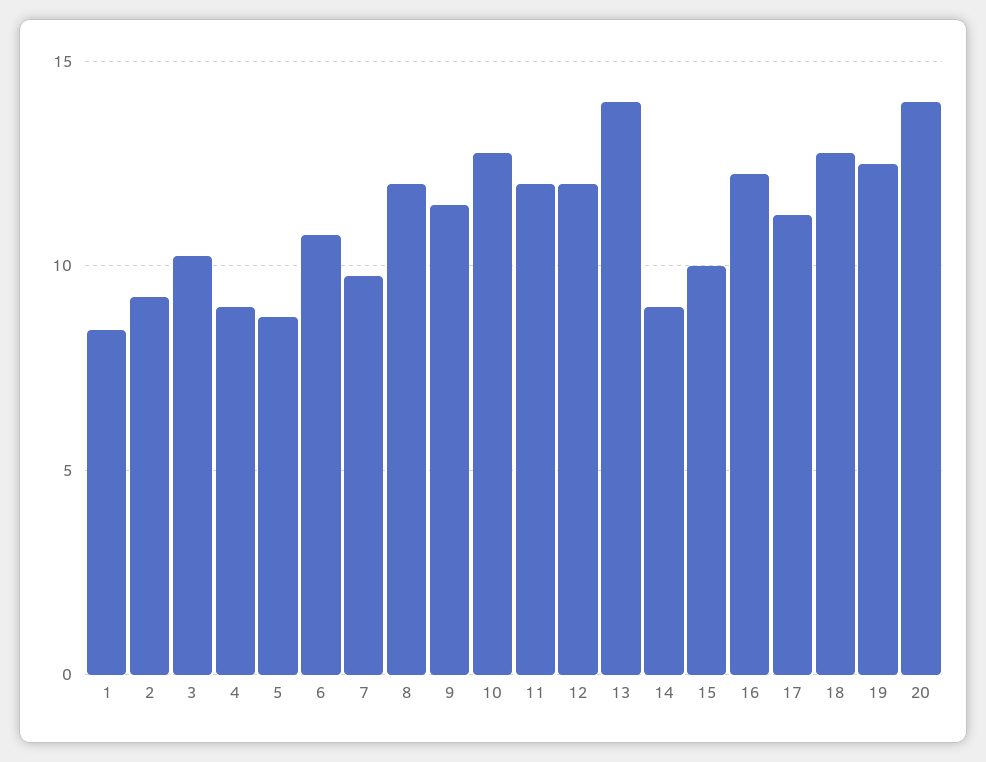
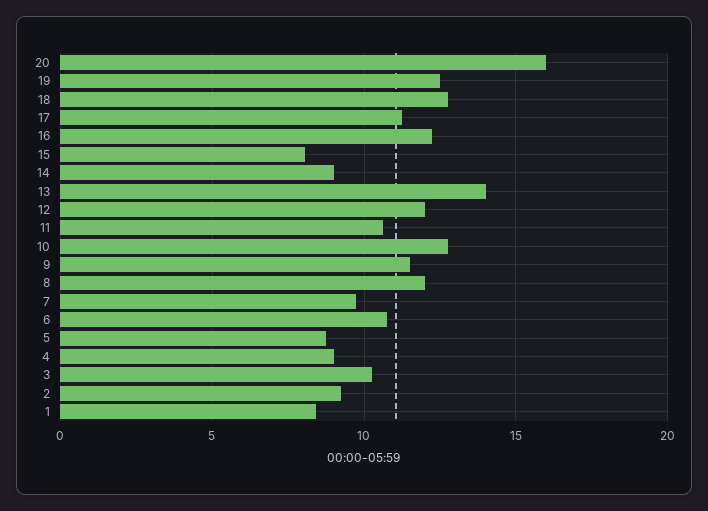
11: 12 -> 10.5
15: 10 -> 8
20: 14 -> 16

